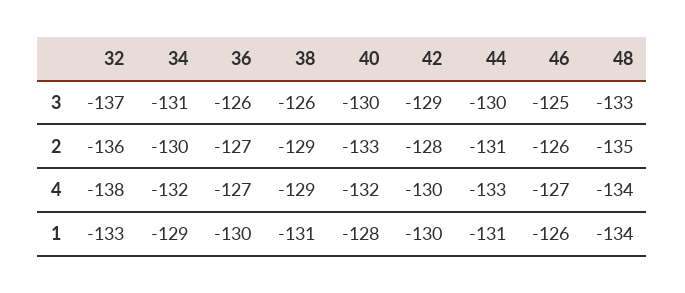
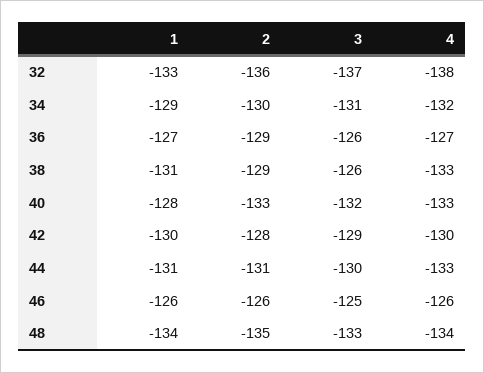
40, 3: -130 -> -132
36, 2: -127 -> -129
38, 4: -129 -> -133
40, 4: -132 -> -133
46, 4: -127 -> -126
36, 1: -130 -> -127

